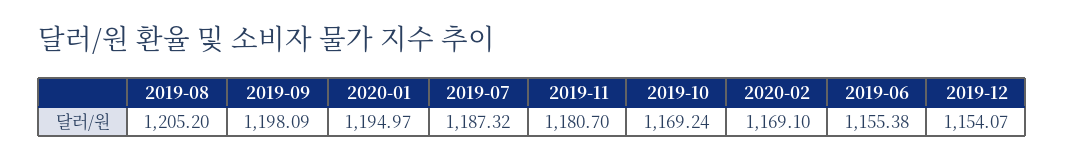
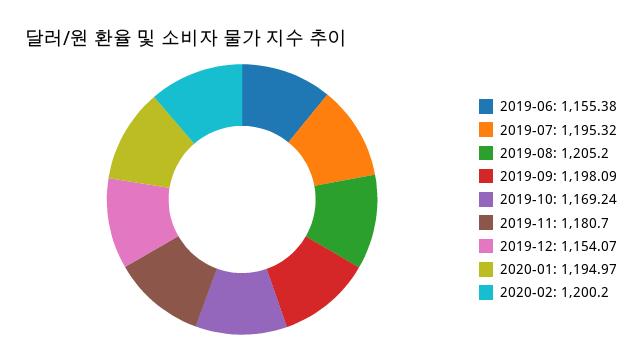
2019-07: 1187.32 -> 1195.32
2020-02: 1169.1 -> 1200.2

